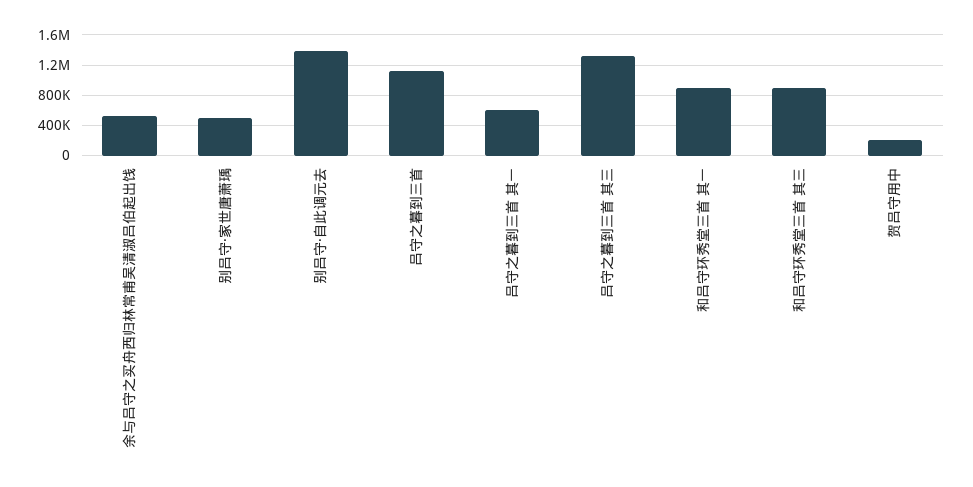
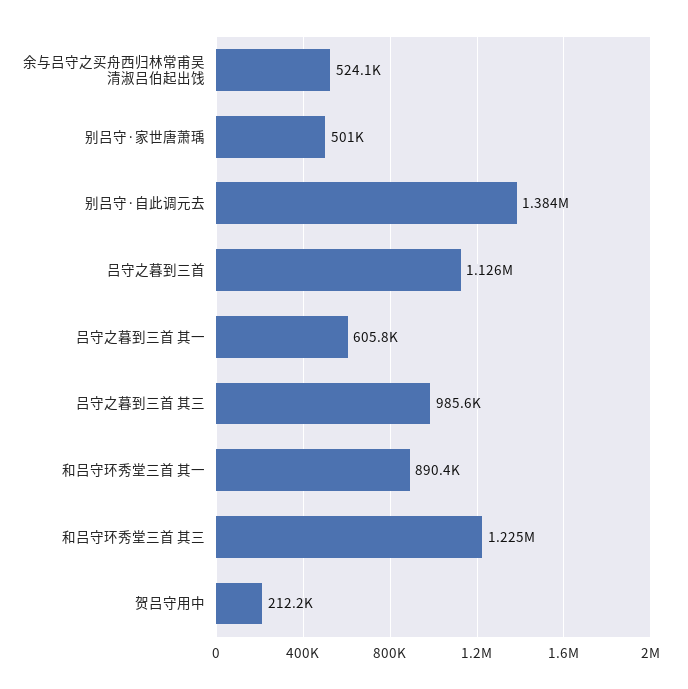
吕守之暮到三首 其三: 1300000 -> 985600
和吕守环秀堂三首 其三: 900000 -> 1225000

